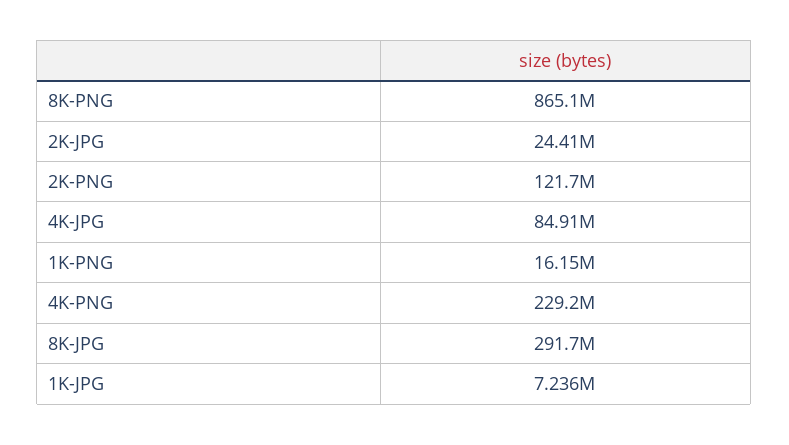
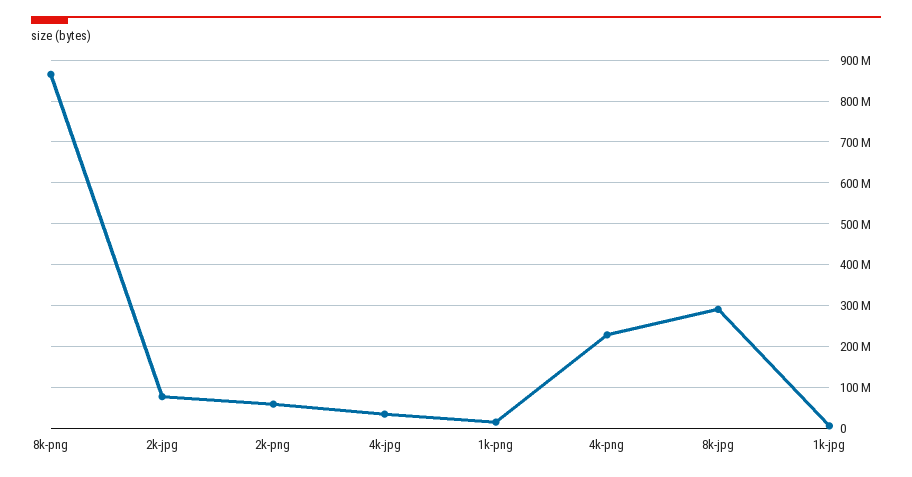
2K-JPG: 24410000 -> 80000000
2K-PNG: 121700000 -> 60000000
4K-JPG: 84910000 -> 40000000

